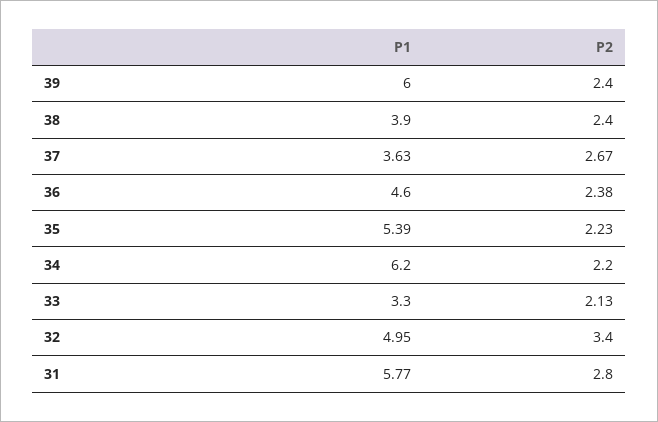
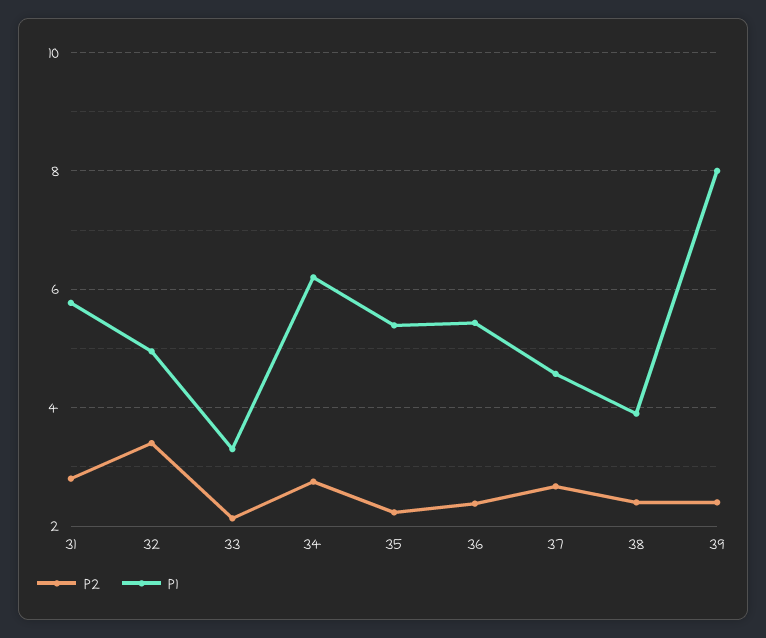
P1, 39: 6 -> 8
P1, 37: 3.63 -> 4.6
P1, 36: 4.6 -> 5.4
P2, 34: 2.2 -> 2.8

